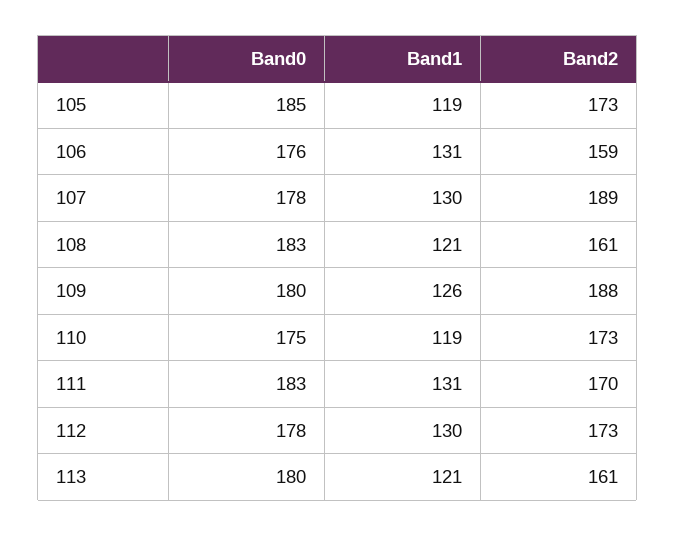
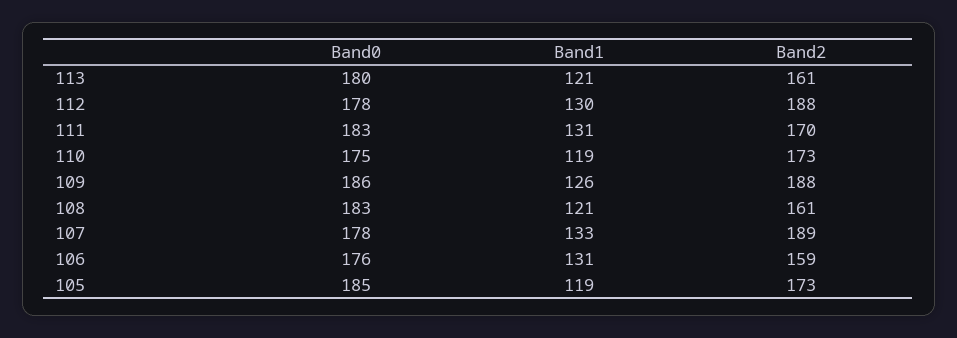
Band1, 107: 130 -> 133
Band0, 109: 180 -> 186
Band2, 112: 173 -> 188

